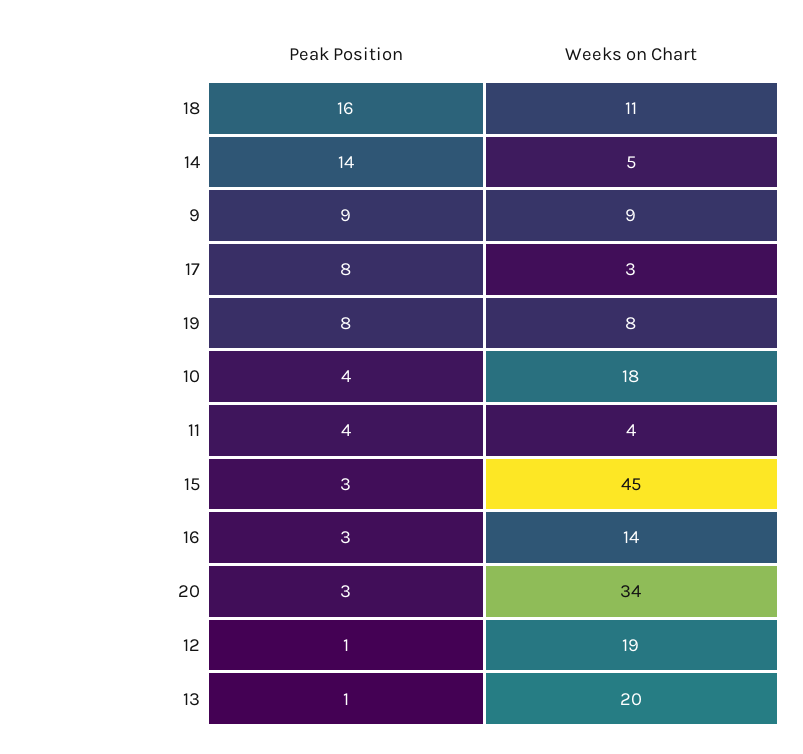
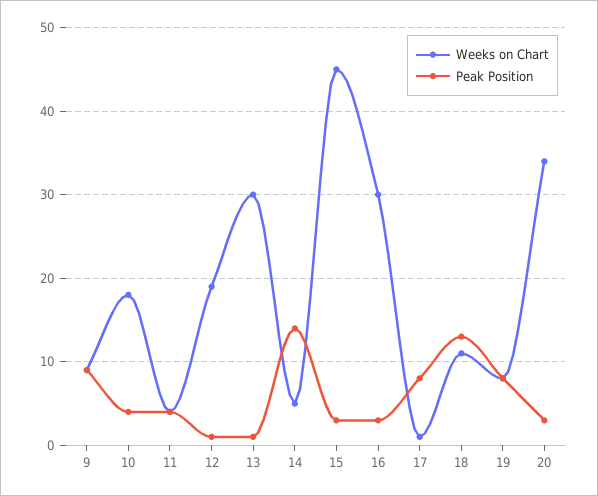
Peak Position, 18: 16 -> 13
Weeks on Chart, 17: 3 -> 1
Weeks on Chart, 16: 14 -> 30
Weeks on Chart, 13: 20 -> 30

